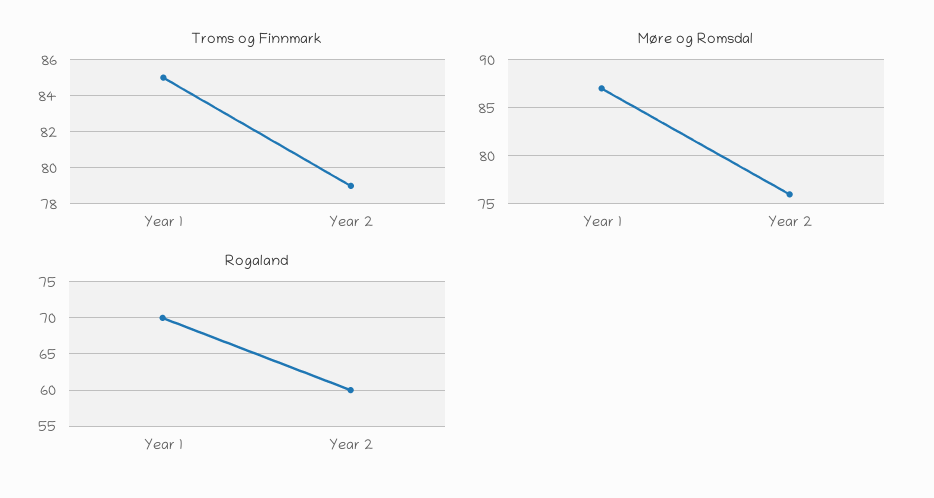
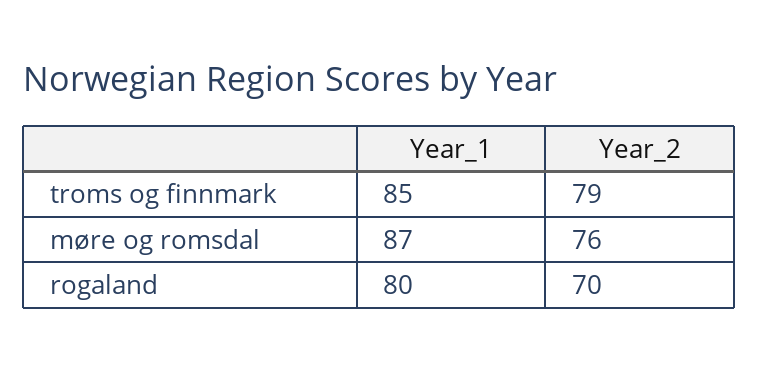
Rogaland, Year 1: 70 -> 80
Rogaland, Year 2: 60 -> 70

